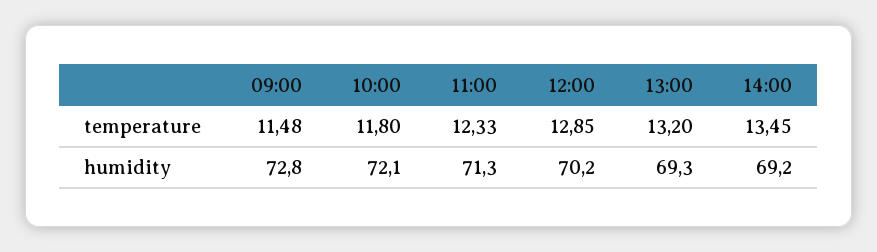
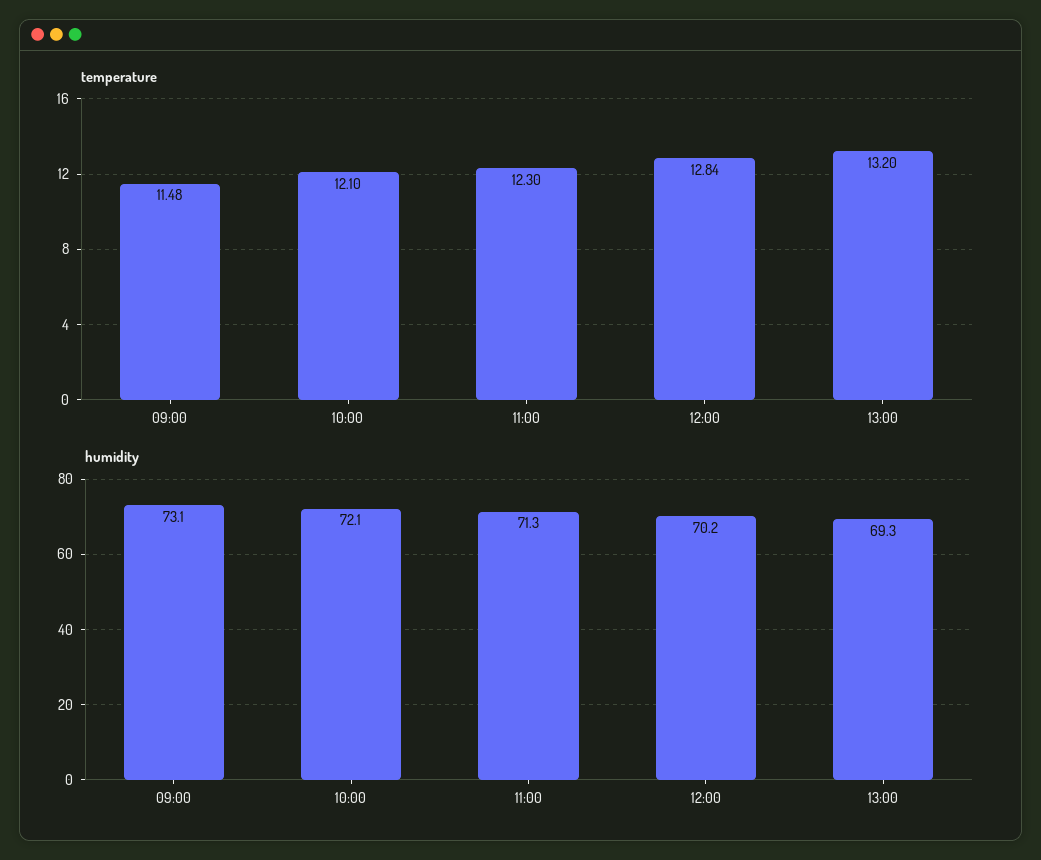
temperature, 10:00: 11.8 -> 12.1
temperature, 11:00: 12.33 -> 12.3
temperature, 12:00: 12.85 -> 12.84
temperature, 14:00: 13.45 -> none
humidity, 09:00: 72.8 -> 73.1
humidity, 14:00: 69.2 -> none

